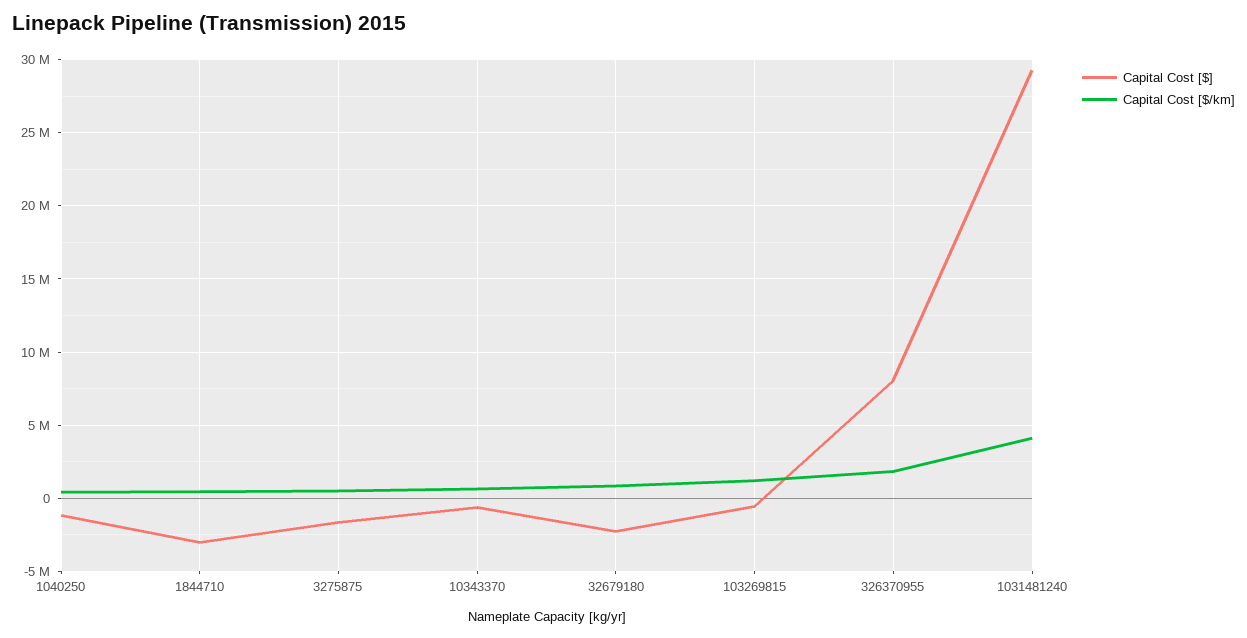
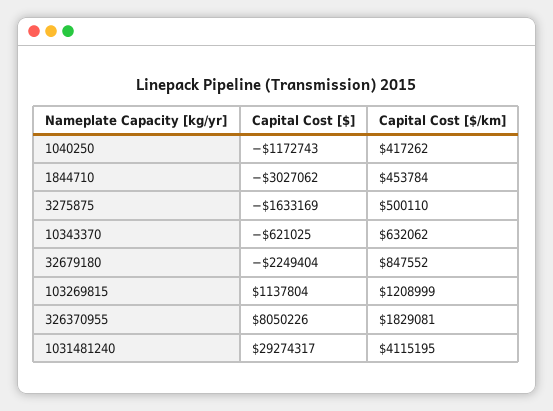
Capital Cost [$], 103269815: -500000 -> 1137804

